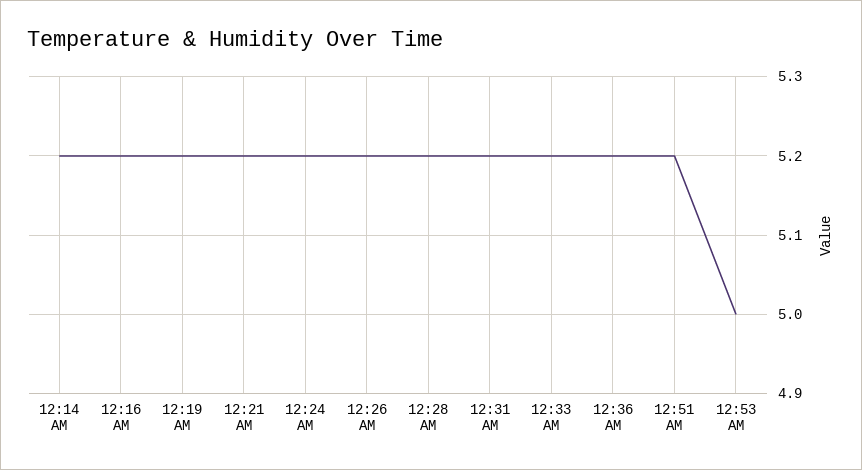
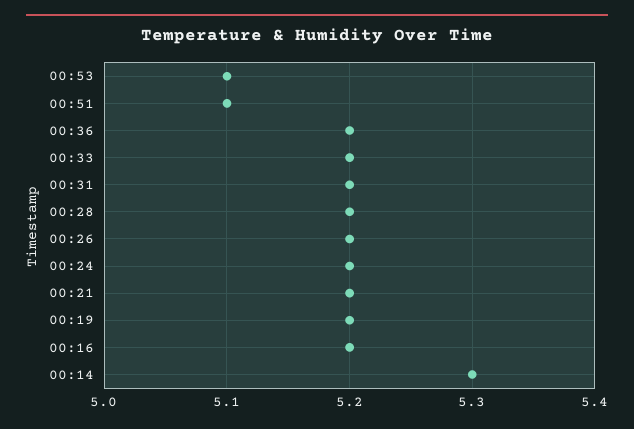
12:14 AM: 5.2 -> 5.3
12:51 AM: 5.2 -> 5.1
12:53 AM: 5 -> 5.1

